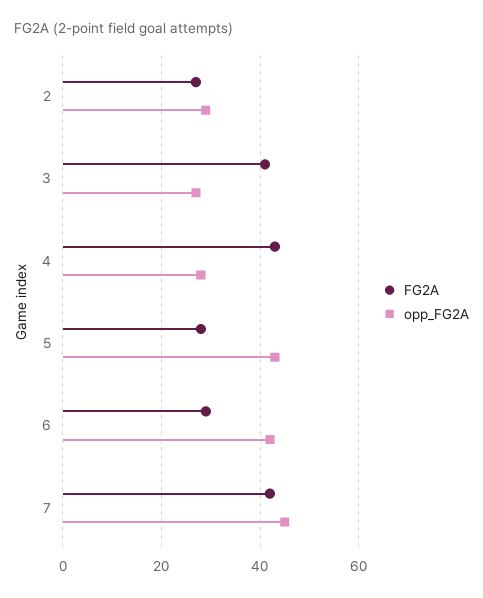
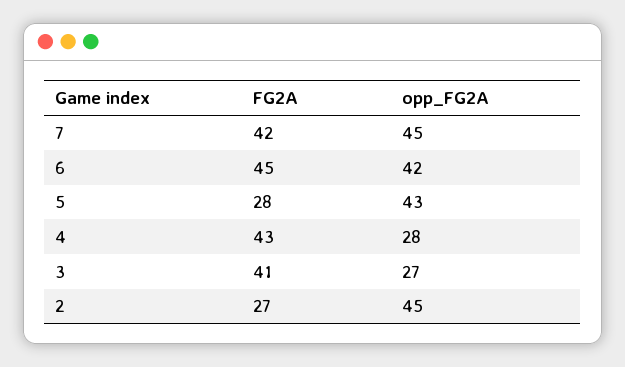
opp_FG2A, 2: 30 -> 45
FG2A, 6: 30 -> 45

